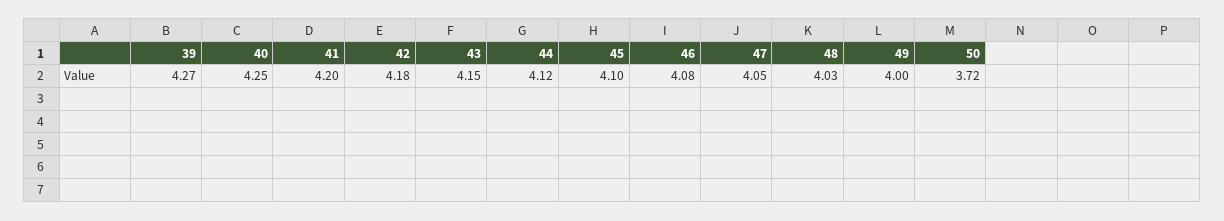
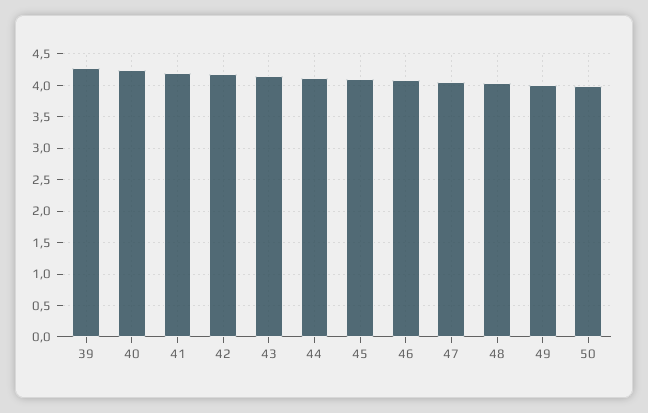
50: 3.72 -> 4

